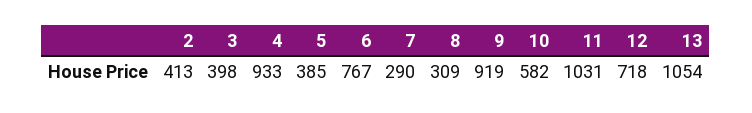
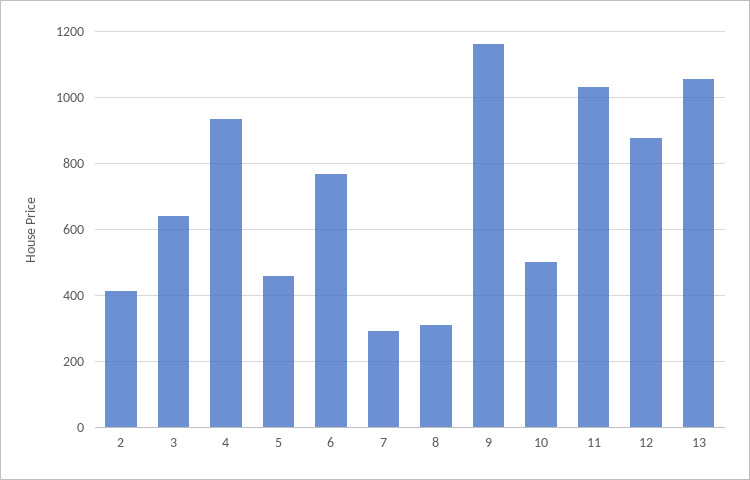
3: 398 -> 640
5: 385 -> 460
9: 919 -> 1160
10: 582 -> 500
12: 718 -> 880

